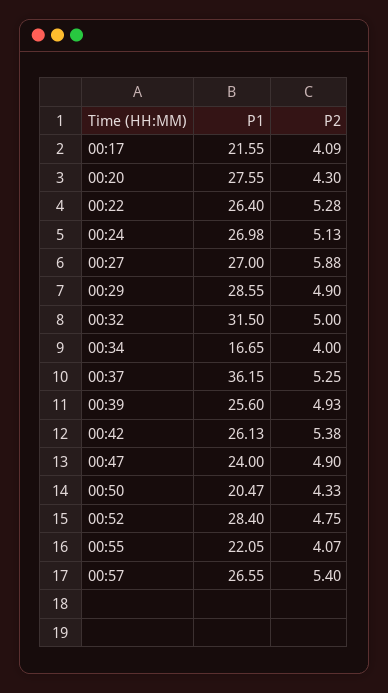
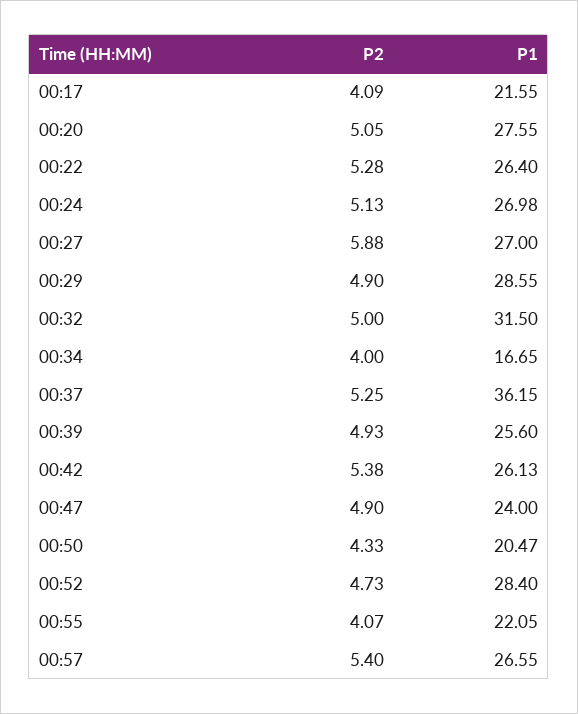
P2, 00:20: 4.3 -> 5.05
P2, 00:52: 4.75 -> 4.73

